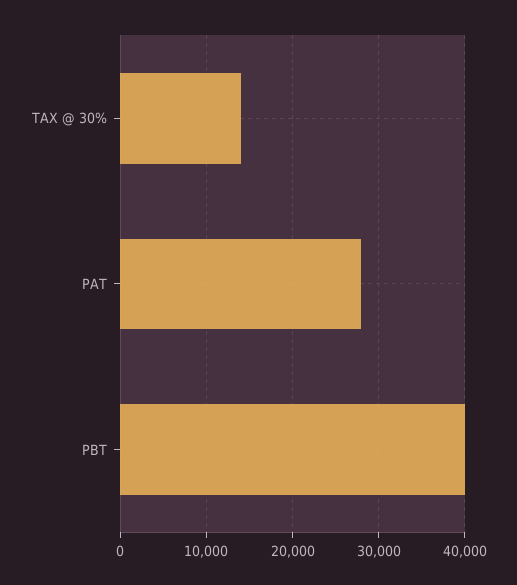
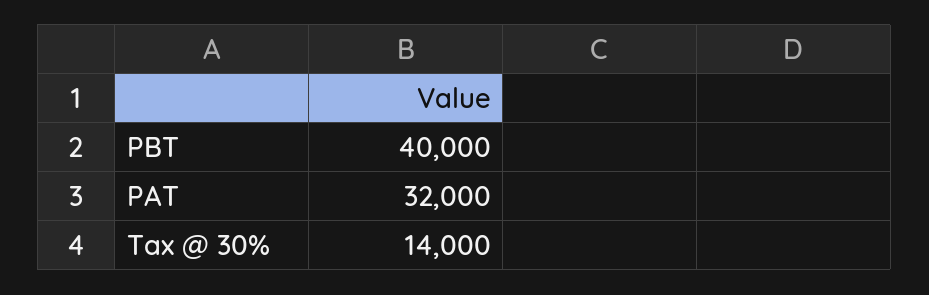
PAT: 28000 -> 32000

